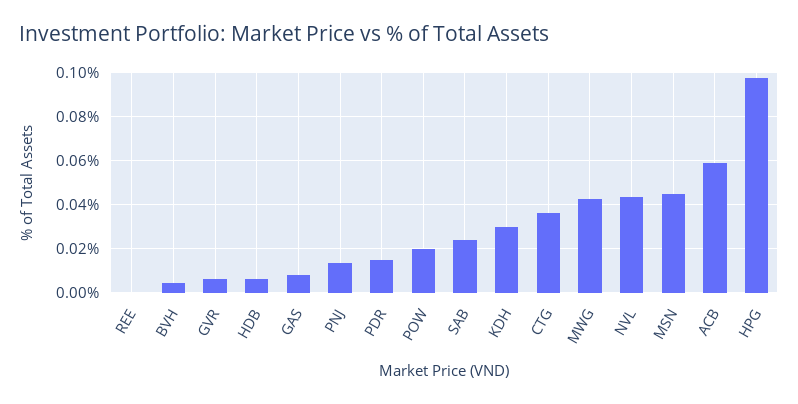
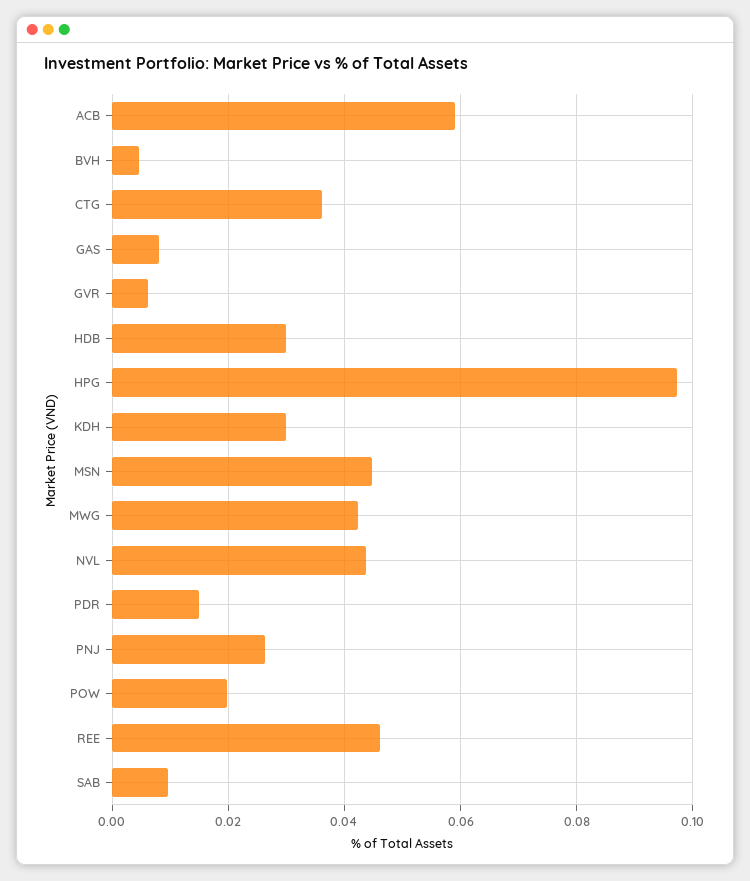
REE: 0 -> 0.046
HDB: 0.005 -> 0.03
PNJ: 0.015 -> 0.026
SAB: 0.025 -> 0.01

